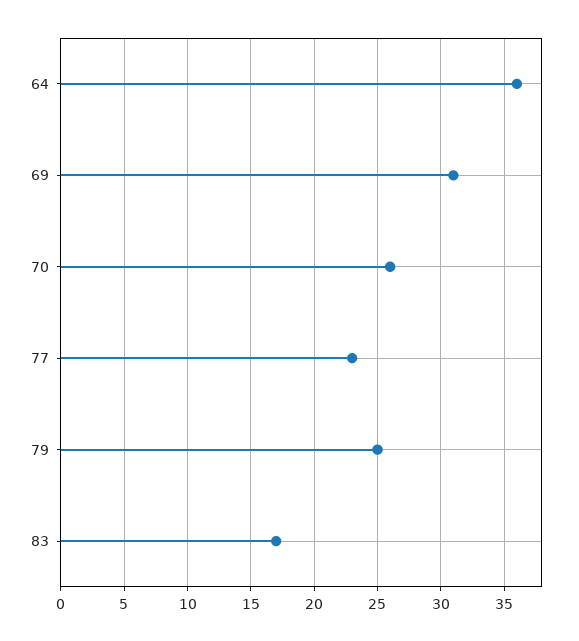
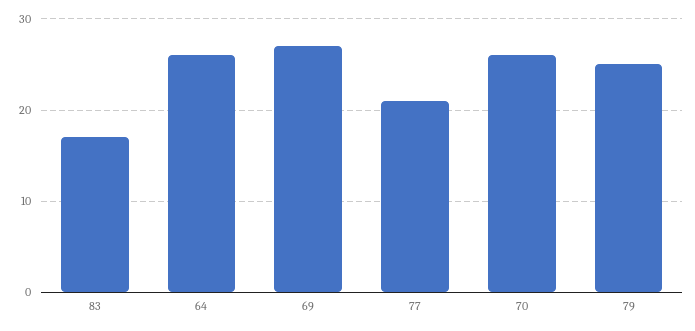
64: 36 -> 26
69: 31 -> 27
77: 23 -> 21

